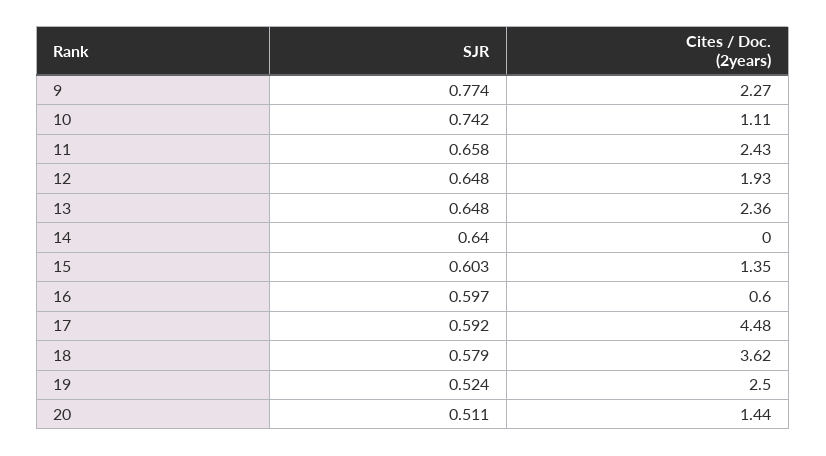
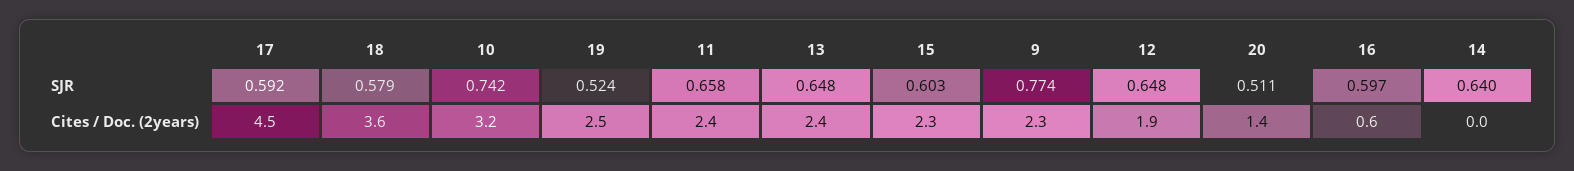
Cites / Doc. (2years), 10: 1.11 -> 3.2
Cites / Doc. (2years), 15: 1.35 -> 2.3

